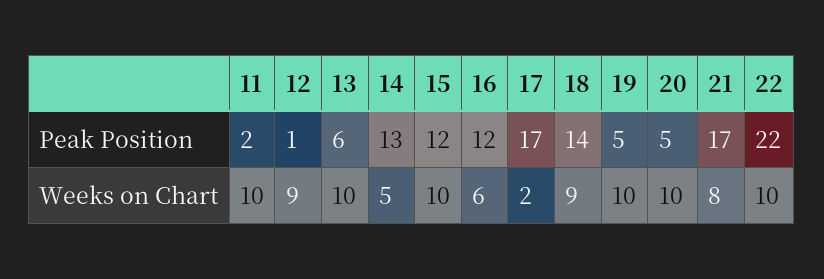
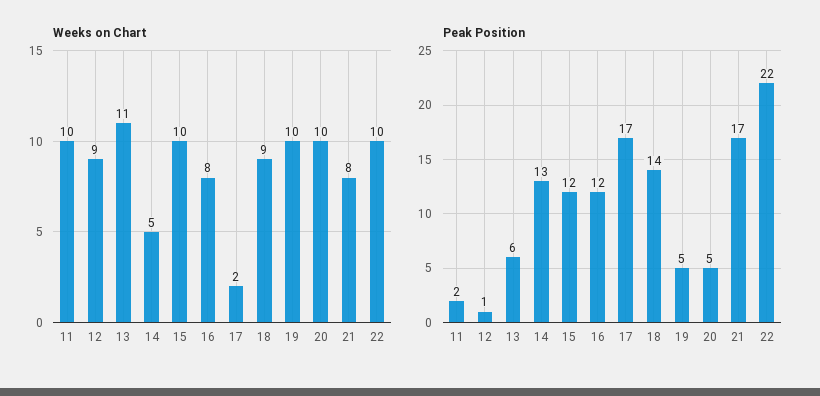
Weeks on Chart, 13: 10 -> 11
Weeks on Chart, 16: 6 -> 8

